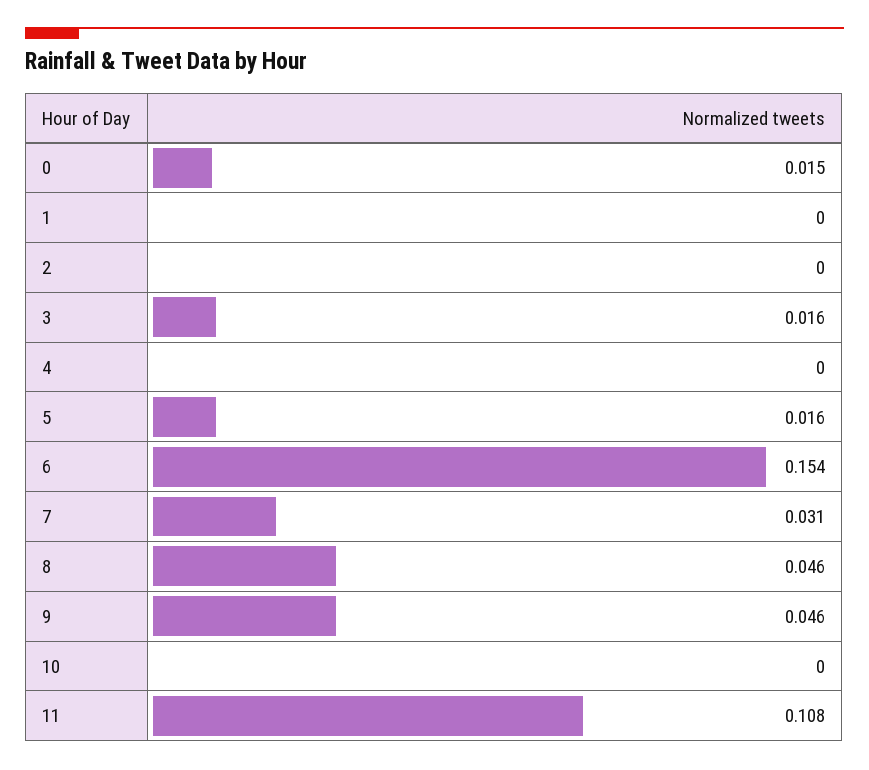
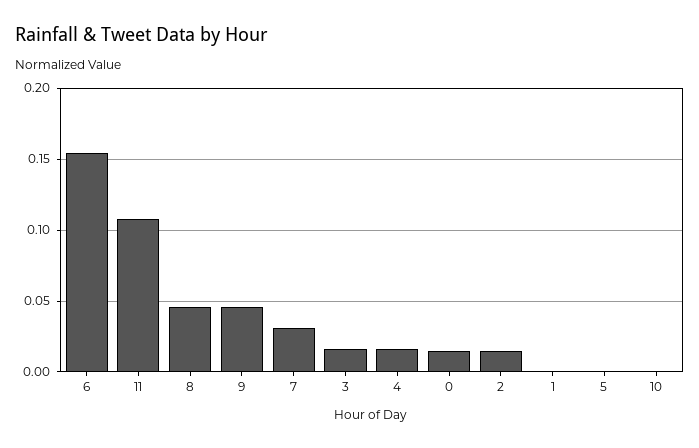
2: 0 -> 0.015
4: 0 -> 0.015
5: 0.016 -> 0

